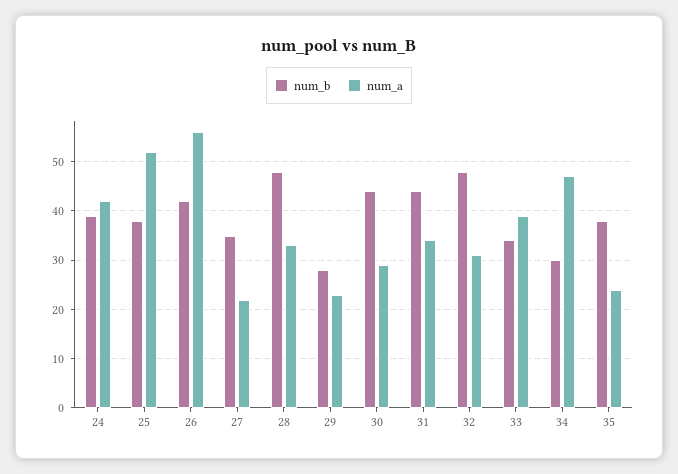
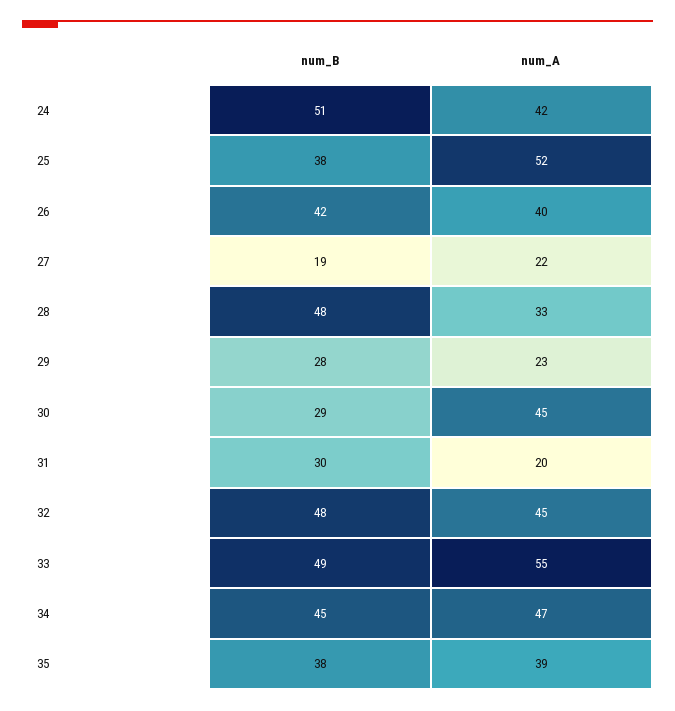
num_b, 24: 40 -> 51
num_a, 26: 55 -> 40
num_b, 27: 35 -> 19
num_b, 30: 45 -> 29
num_a, 30: 30 -> 45
num_b, 31: 45 -> 30
num_a, 31: 35 -> 20
num_a, 32: 30 -> 45
num_b, 33: 35 -> 49
num_a, 33: 40 -> 55
num_b, 34: 30 -> 45
num_a, 35: 25 -> 39

